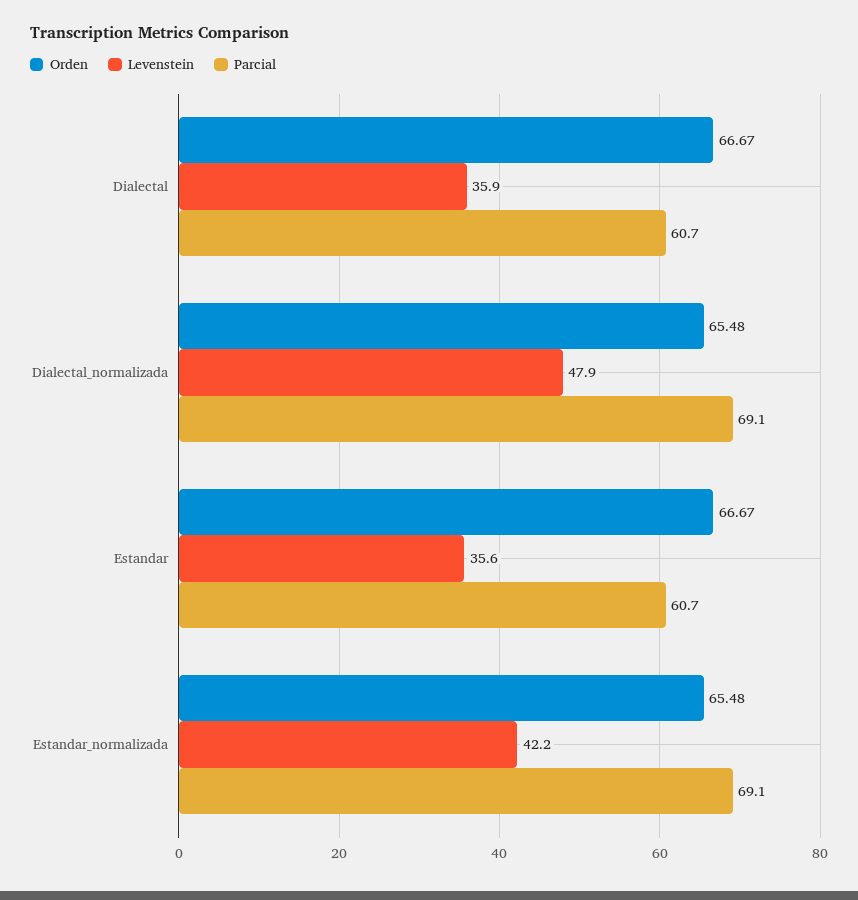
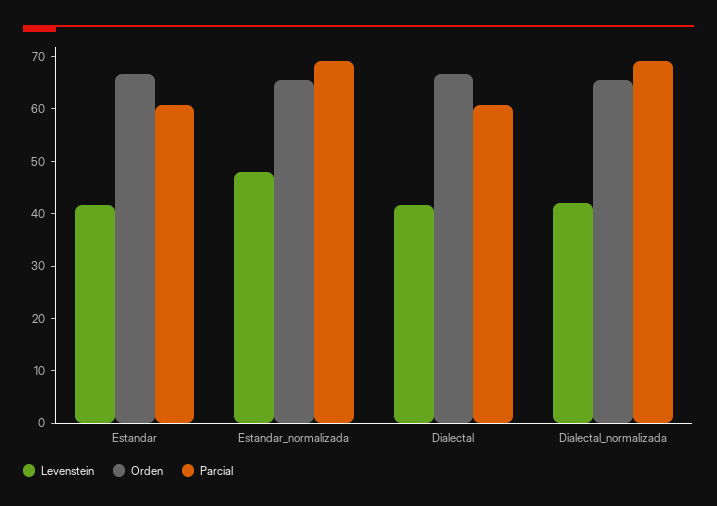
Levenstein, Dialectal: 35.9 -> 42
Levenstein, Dialectal_normalizada: 47.9 -> 42
Levenstein, Estandar: 35.6 -> 42
Levenstein, Estandar_normalizada: 42.2 -> 48

